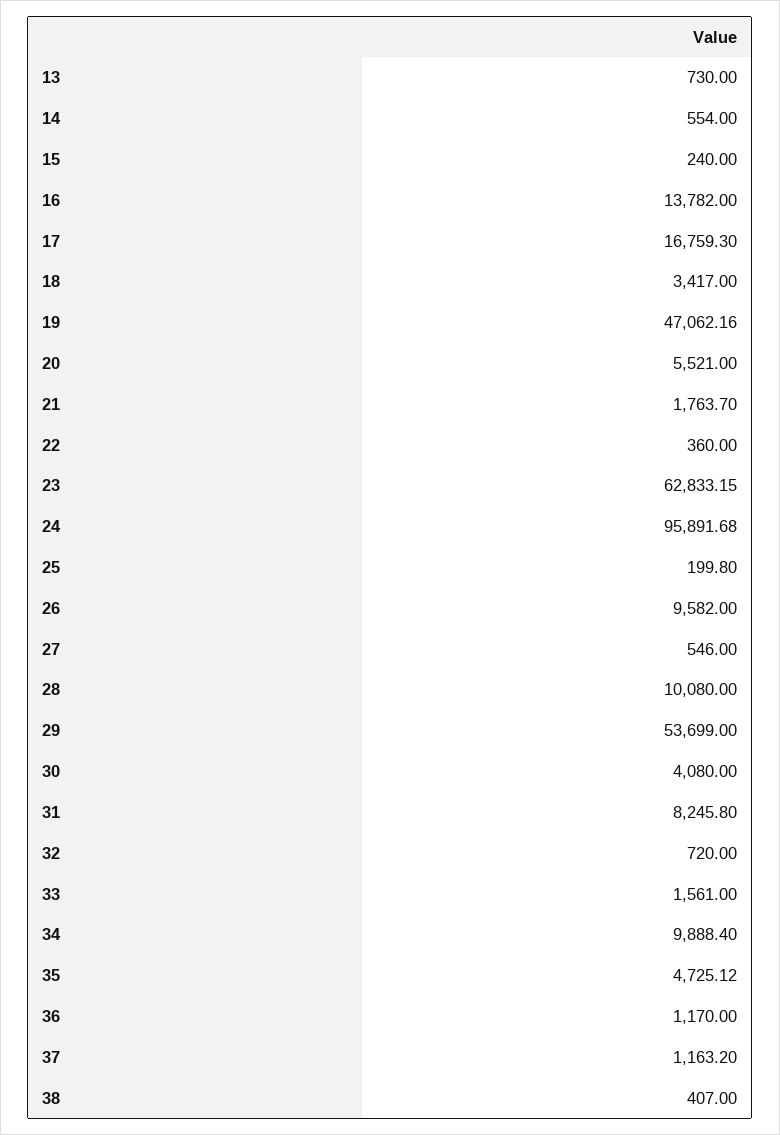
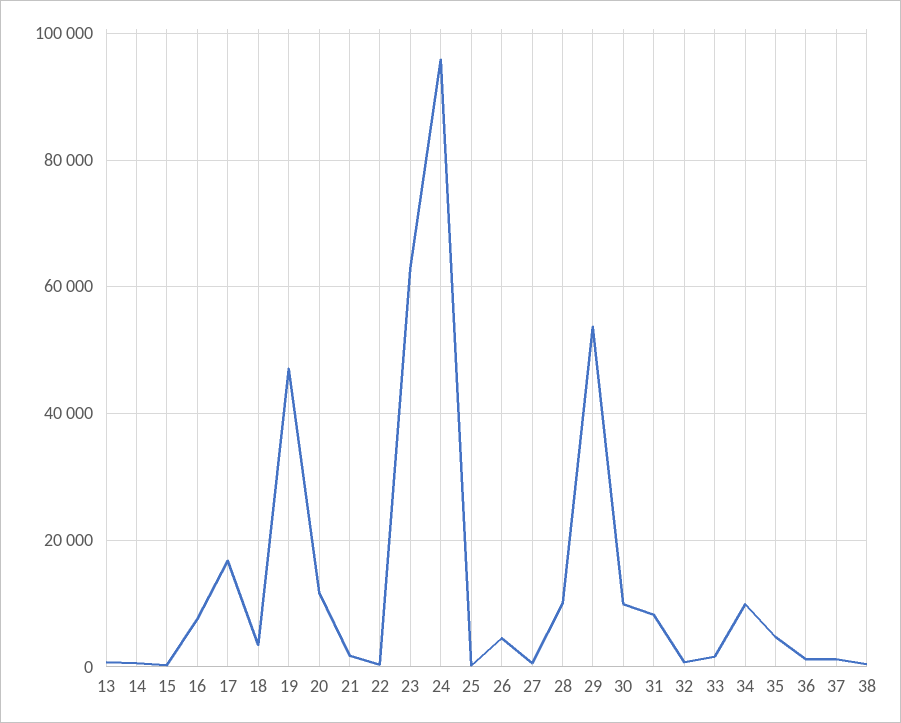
16: 13782 -> 8000
20: 5521 -> 12000
26: 9582 -> 4000
30: 4080 -> 10000

